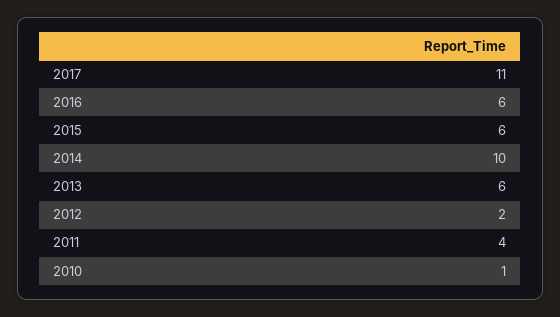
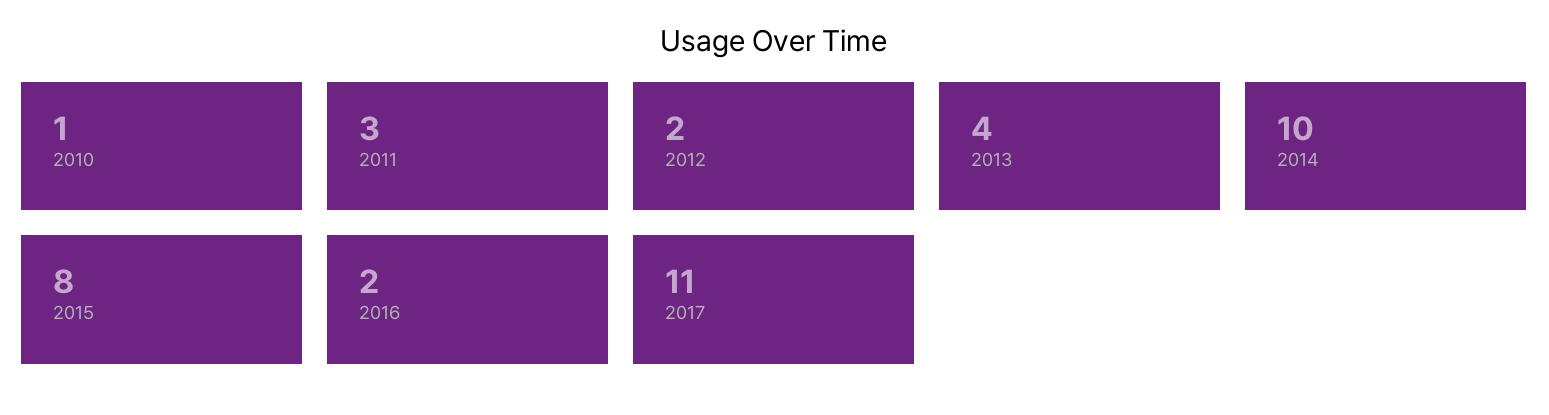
2016: 6 -> 2
2015: 6 -> 8
2013: 6 -> 4
2011: 4 -> 3

